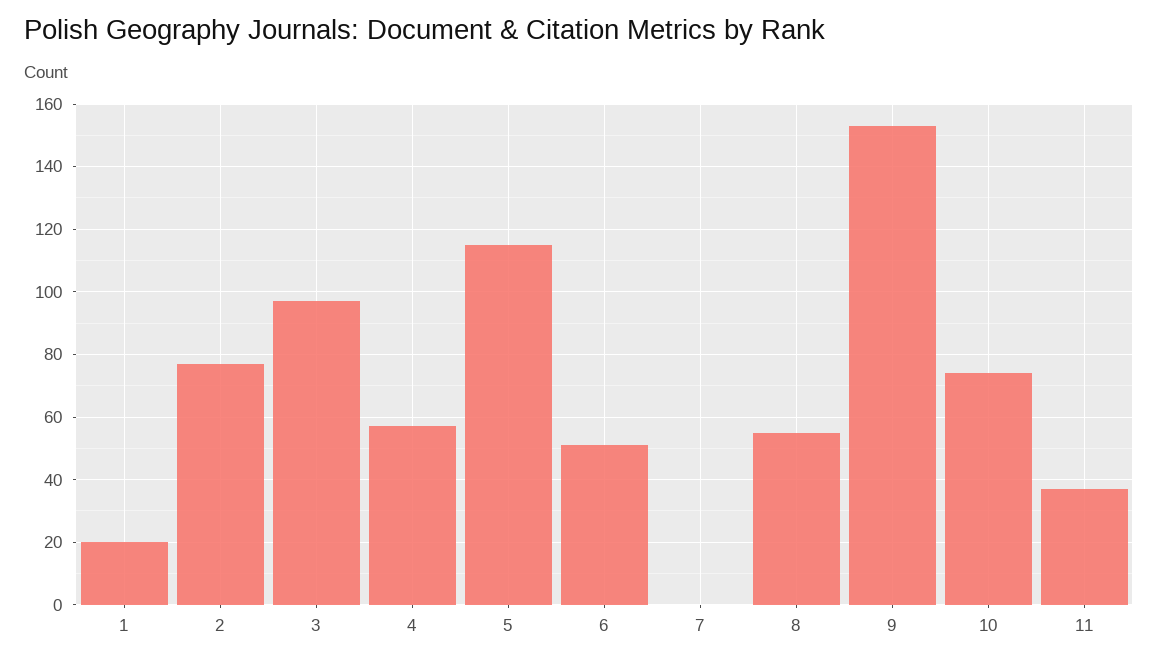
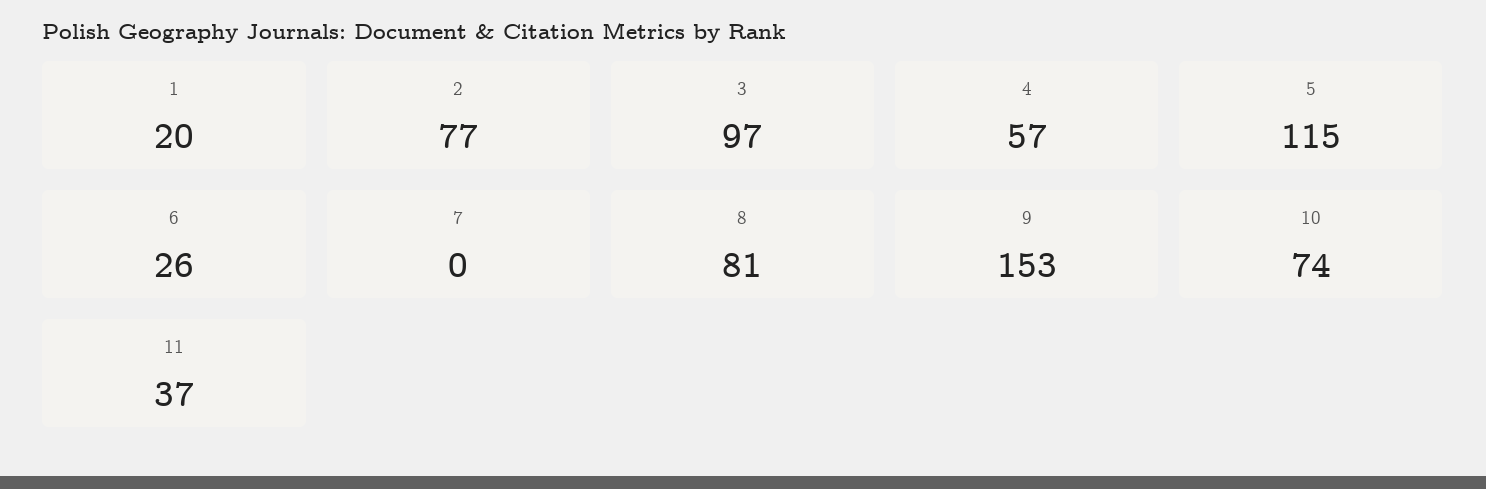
6: 50 -> 26
8: 55 -> 81

